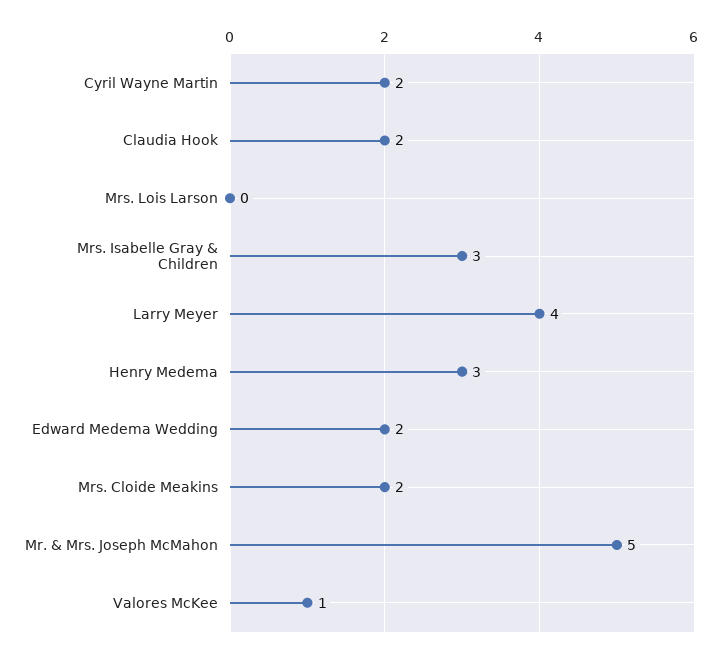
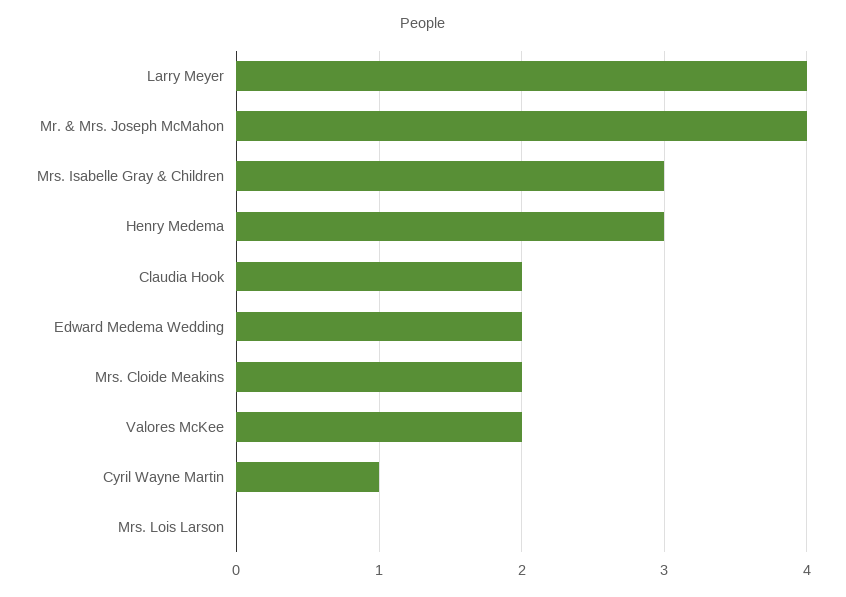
Cyril Wayne Martin: 2 -> 1
Mr. & Mrs. Joseph McMahon: 5 -> 4
Valores McKee: 1 -> 2

